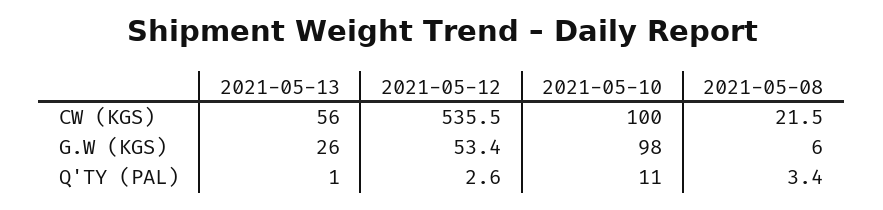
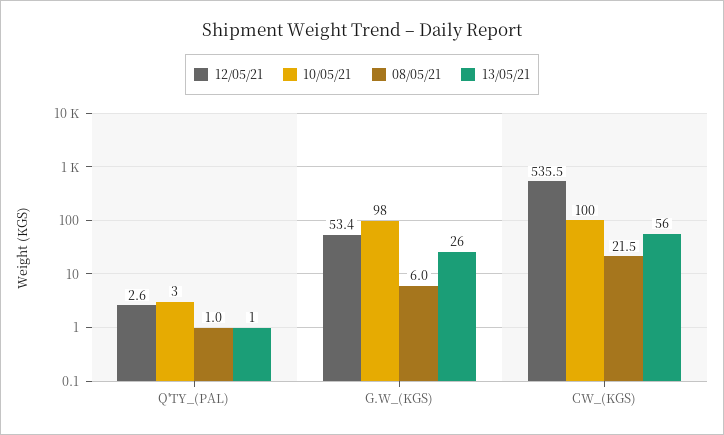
2021-05-10, Q'TY (PAL): 11 -> 3
2021-05-08, Q'TY (PAL): 3.4 -> 1

